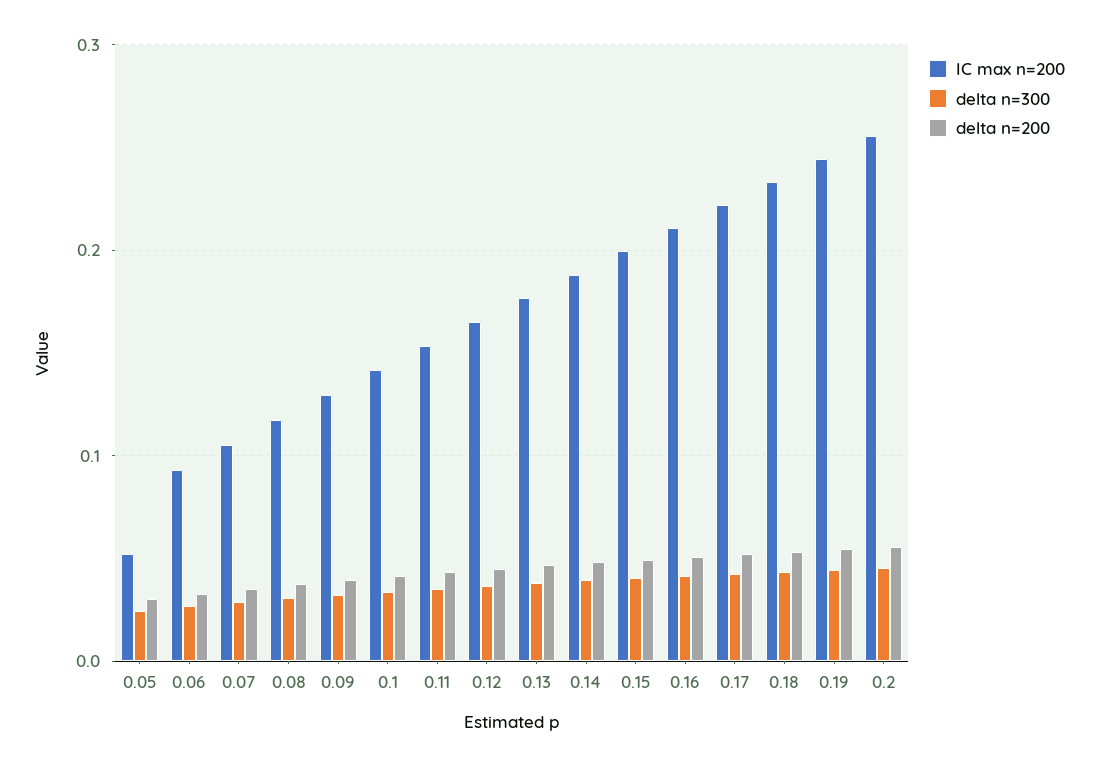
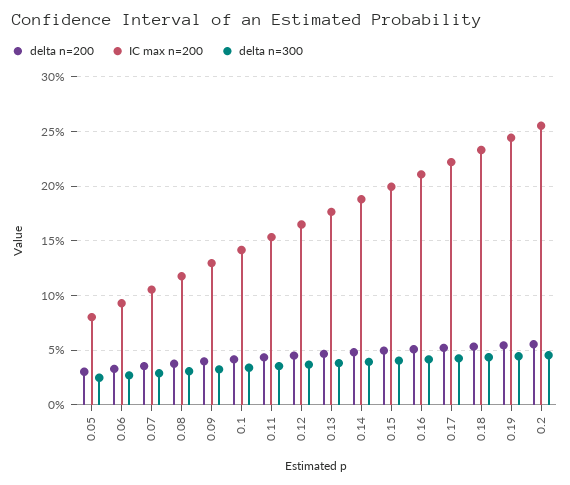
IC max n=200, 0.05: 0.05 -> 0.08

